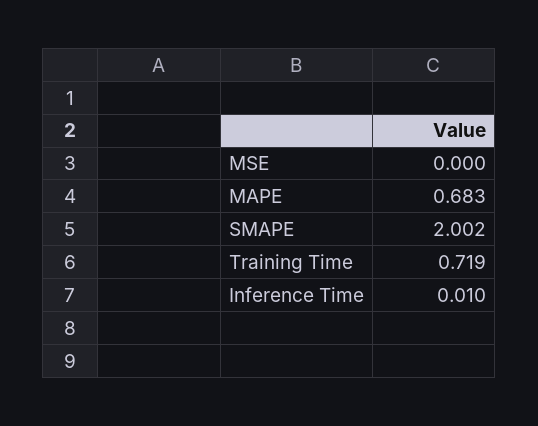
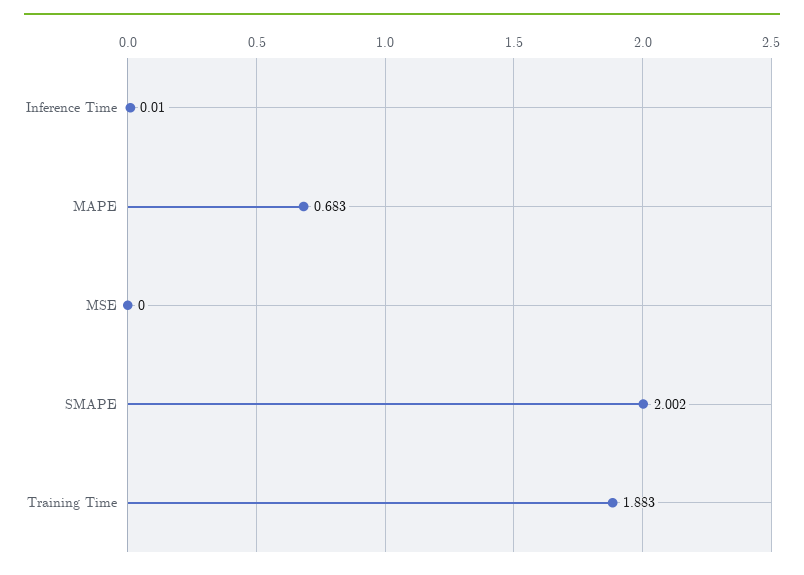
Training Time: 0.719 -> 1.883

